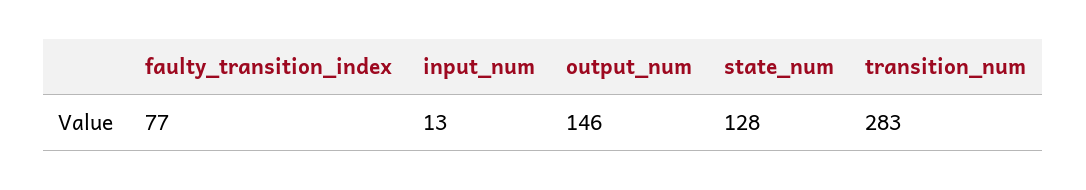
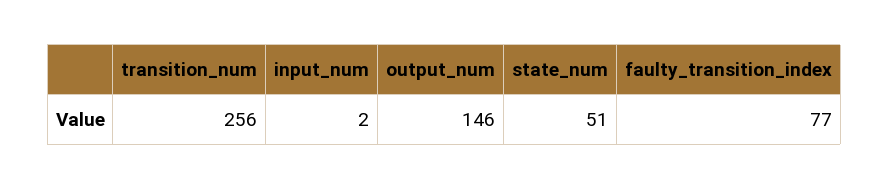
input_num: 13 -> 2
state_num: 128 -> 51
transition_num: 283 -> 256

